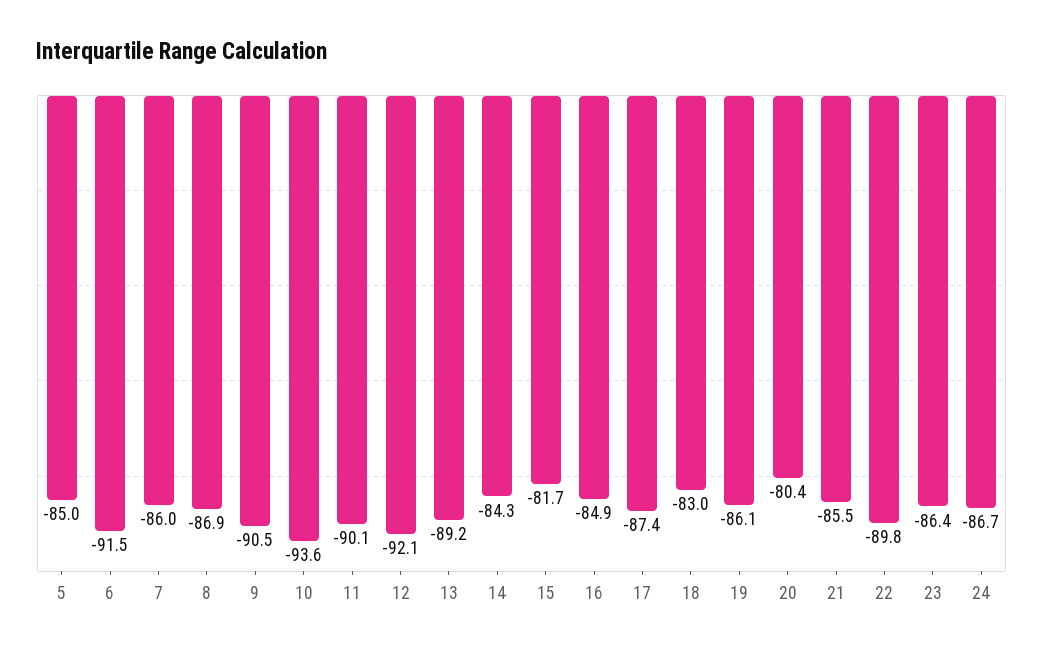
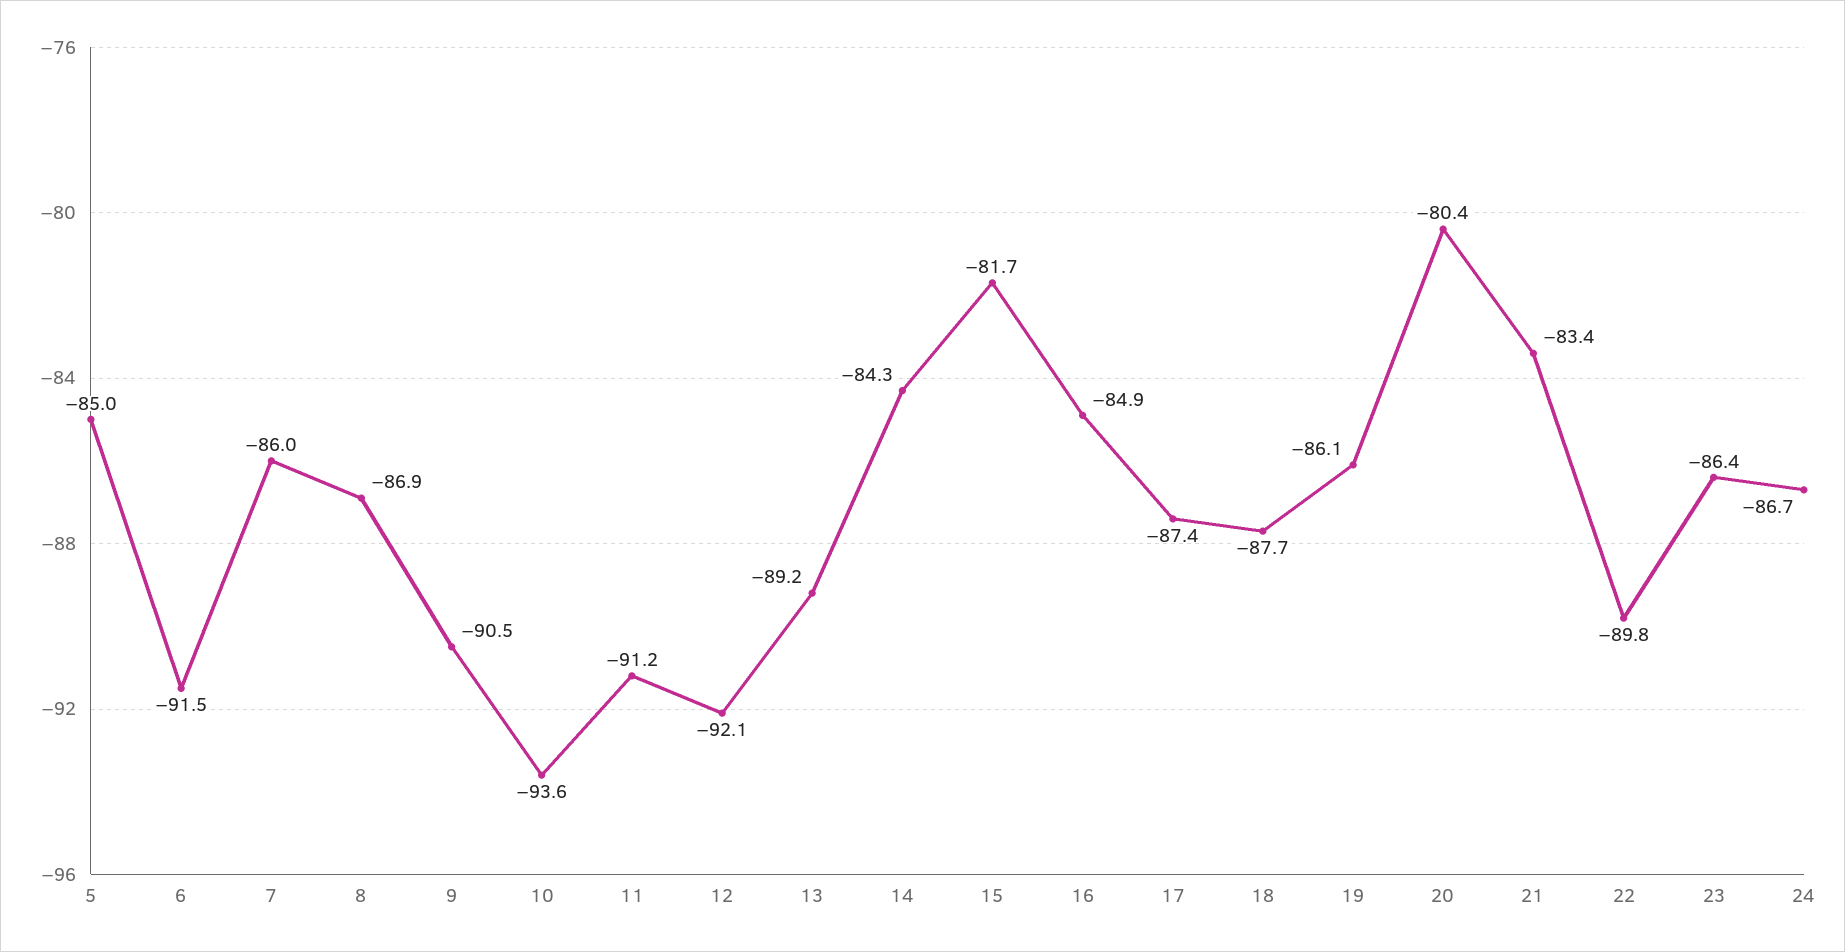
11: -90.1 -> -91.2
18: -83 -> -87.7
21: -85.5 -> -83.4

